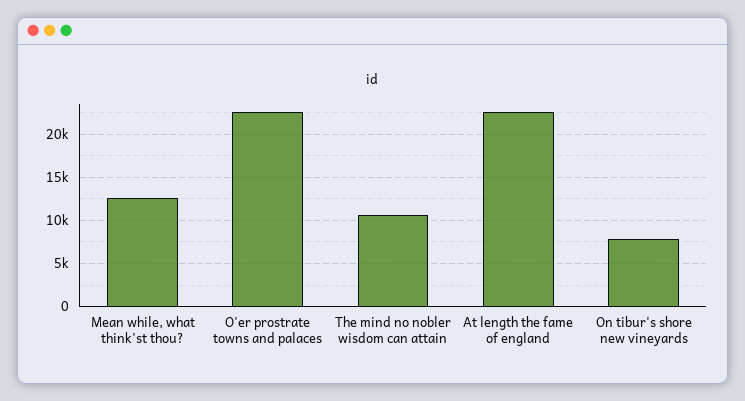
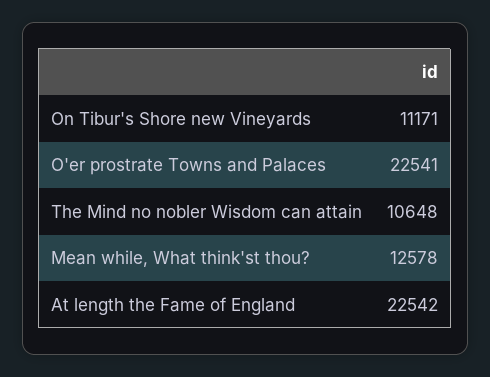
On tibur's shore new vineyards: 8000 -> 11171

